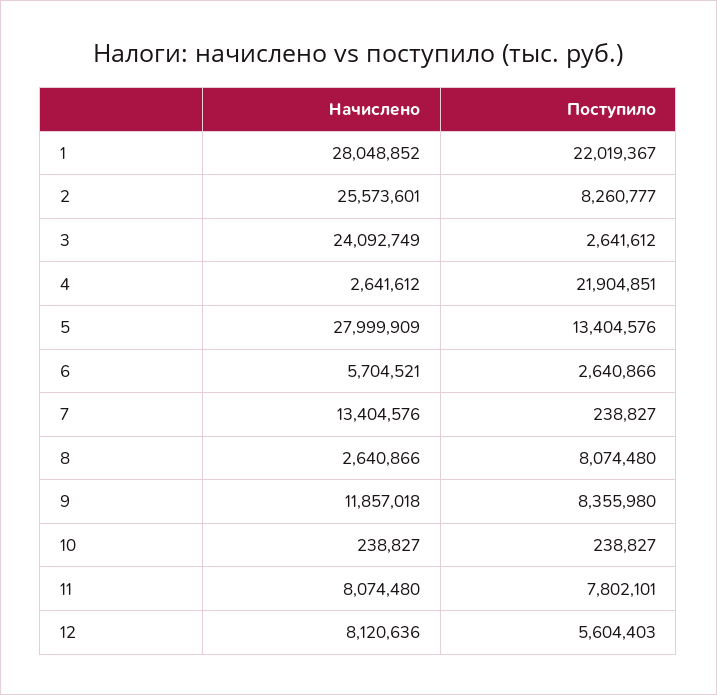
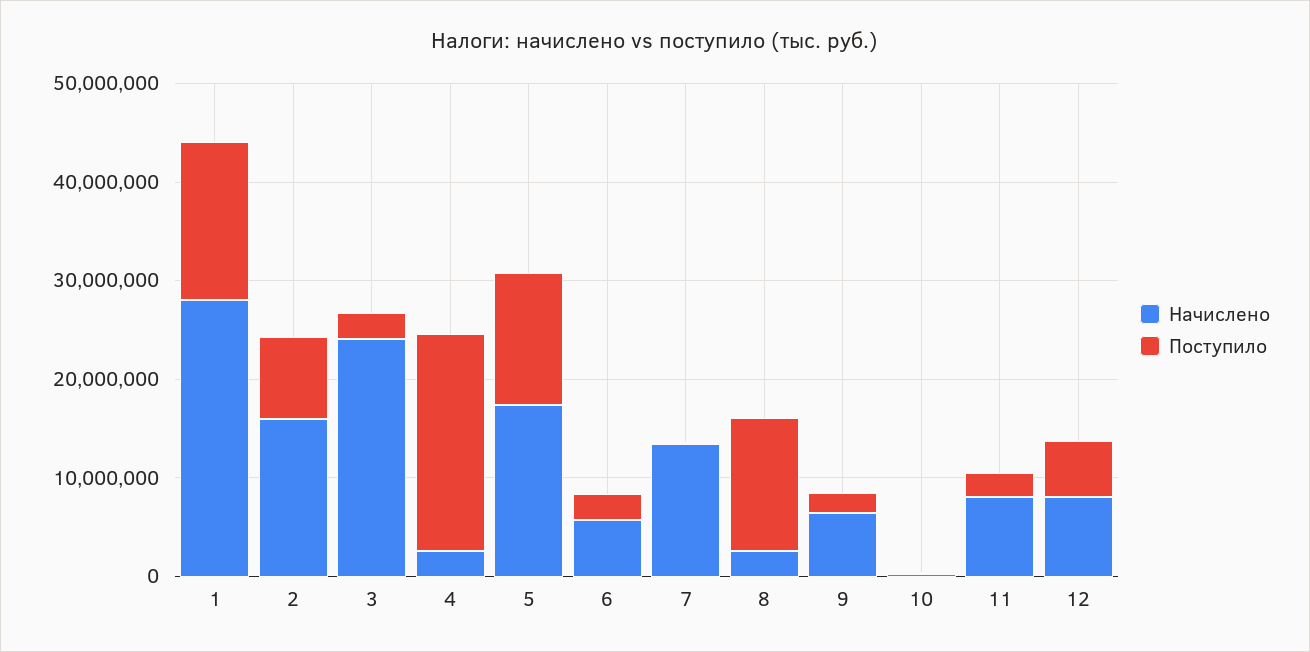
Поступило, 1: 22019367 -> 16000000
Начислено, 2: 25573601 -> 16000000
Начислено, 5: 27999909 -> 18000000
Поступило, 8: 8074480 -> 14000000
Начислено, 9: 11857018 -> 6000000
Поступило, 9: 8355980 -> 2000000
Поступило, 11: 7802101 -> 2000000

